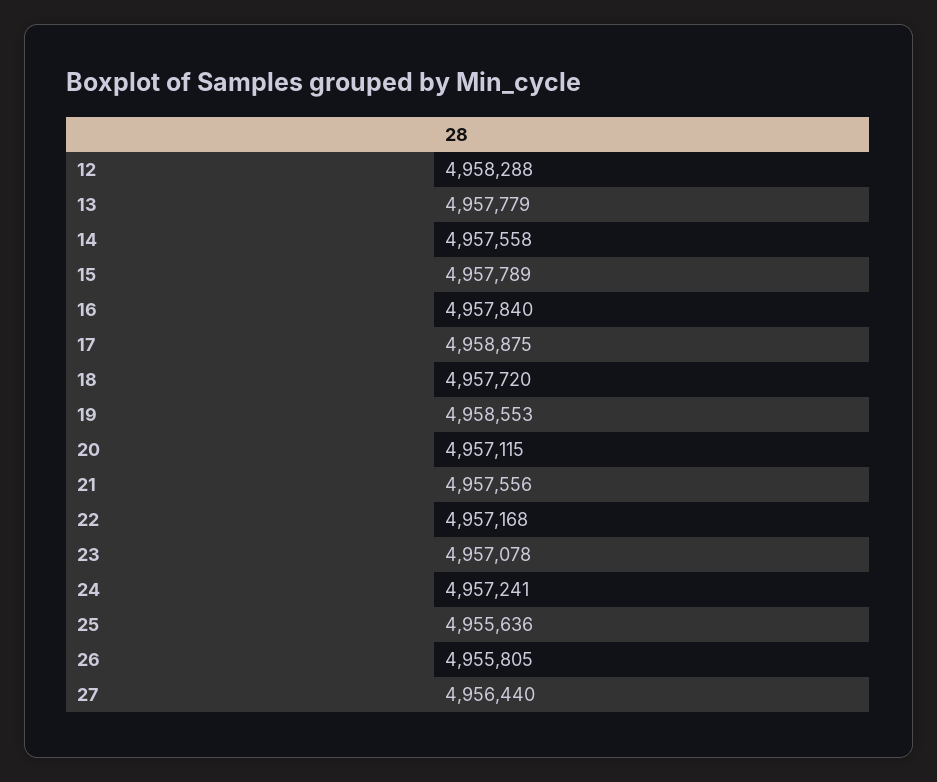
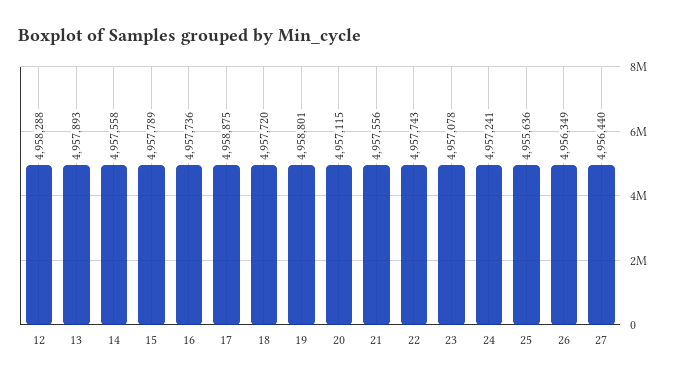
13: 4957779 -> 4957893
16: 4957840 -> 4957736
19: 4958553 -> 4958801
22: 4957168 -> 4957743
26: 4955805 -> 4956349

